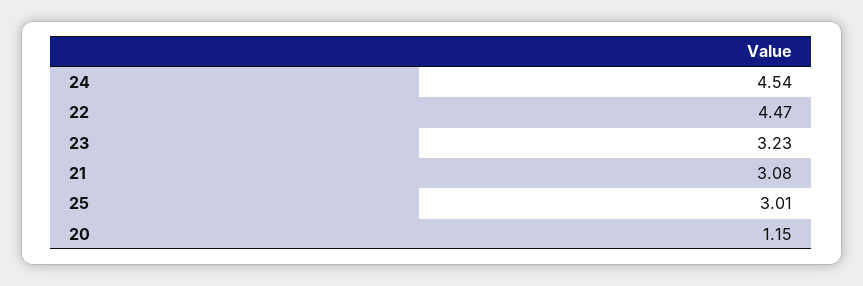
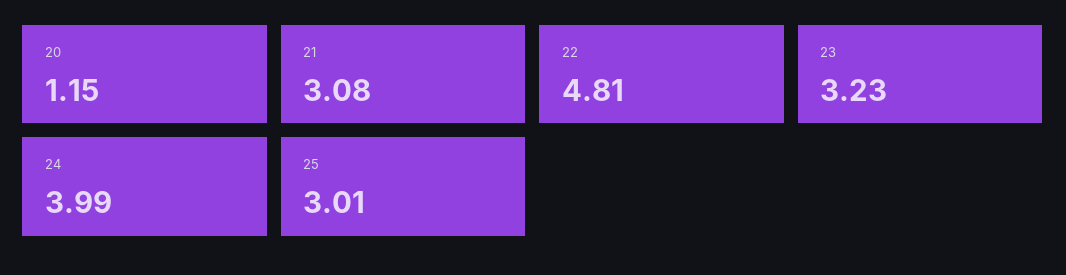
24: 4.54 -> 3.99
22: 4.47 -> 4.81

